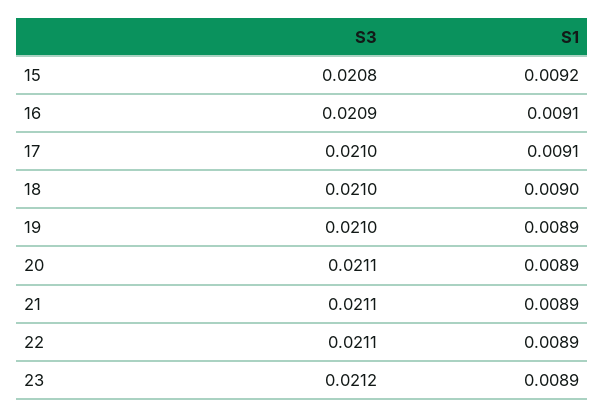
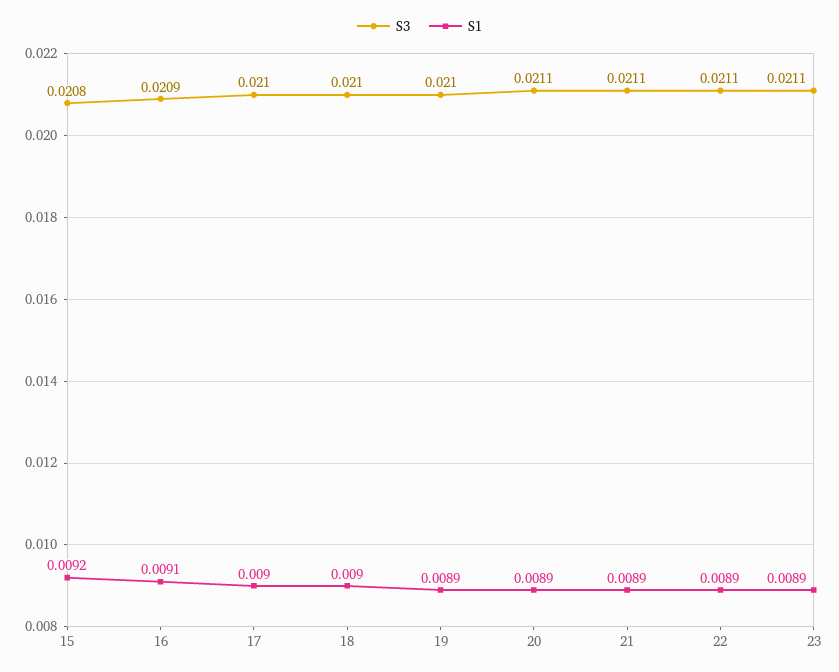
S1, 17: 0.0091 -> 0.009
S3, 23: 0.0212 -> 0.0211

